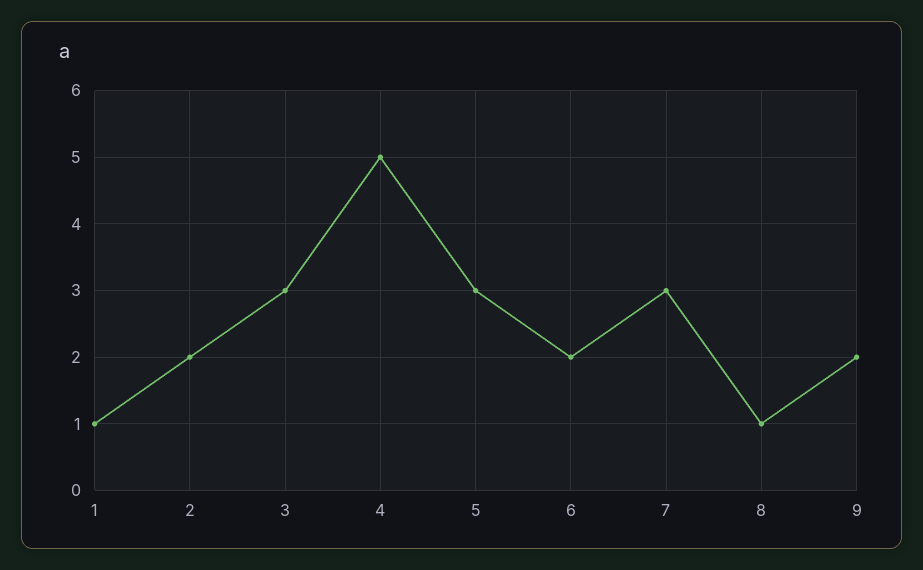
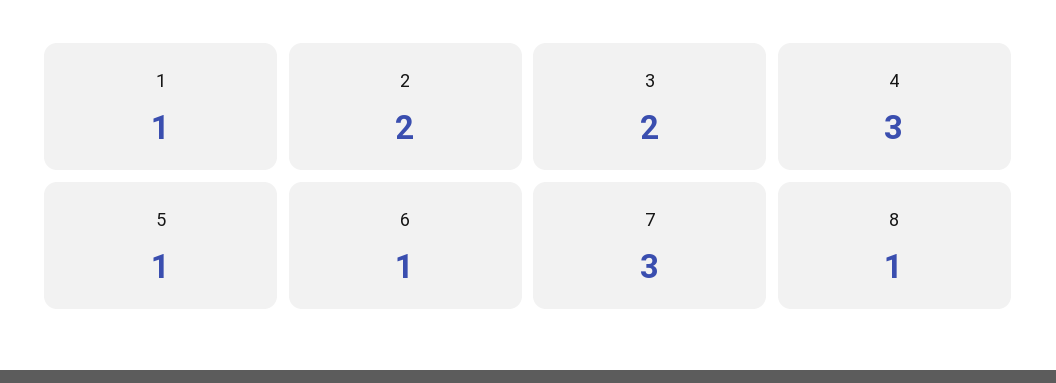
3: 3 -> 2
4: 5 -> 3
5: 3 -> 1
6: 2 -> 1
9: 2 -> none

